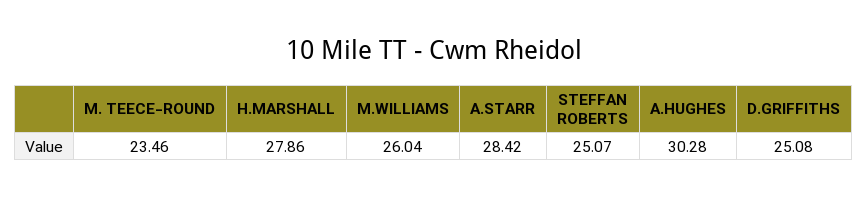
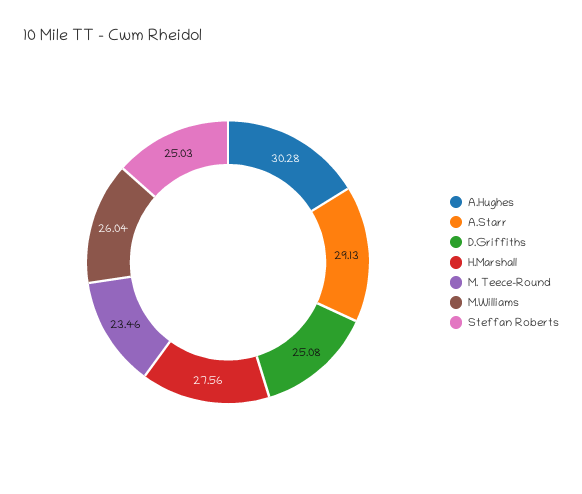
H.MARSHALL: 27.86 -> 27.56
A.STARR: 28.42 -> 29.13
STEFFAN ROBERTS: 25.07 -> 25.03

